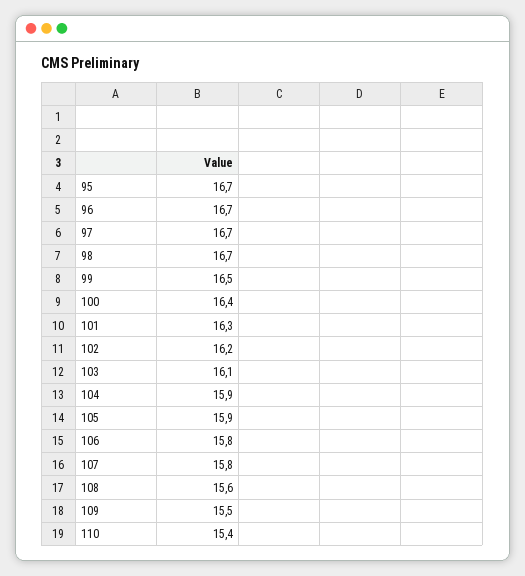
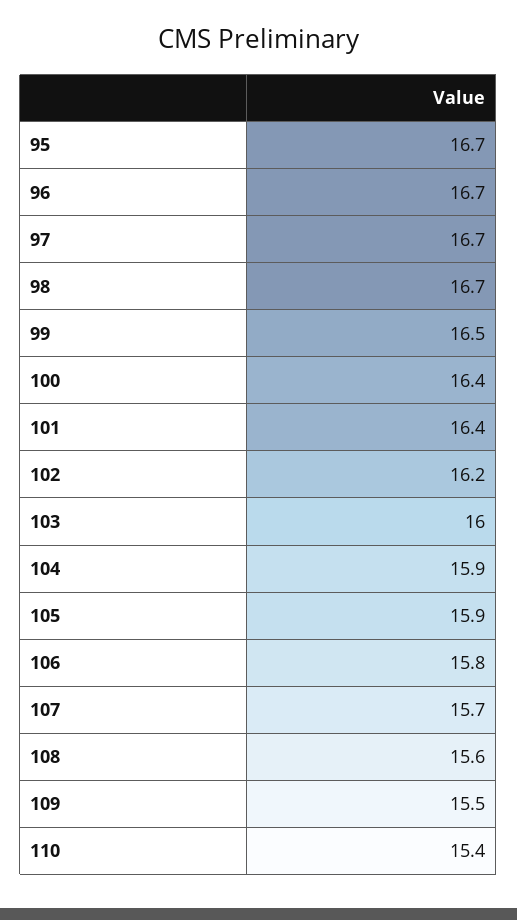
101: 16.3 -> 16.4
103: 16.1 -> 16
107: 15.8 -> 15.7

